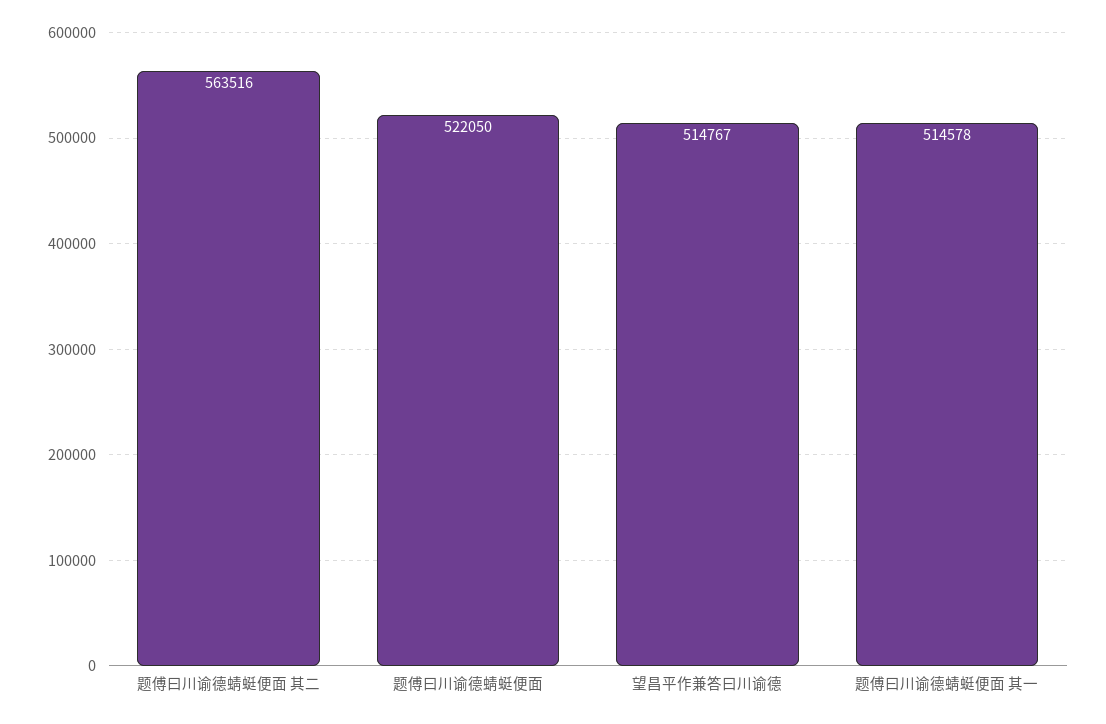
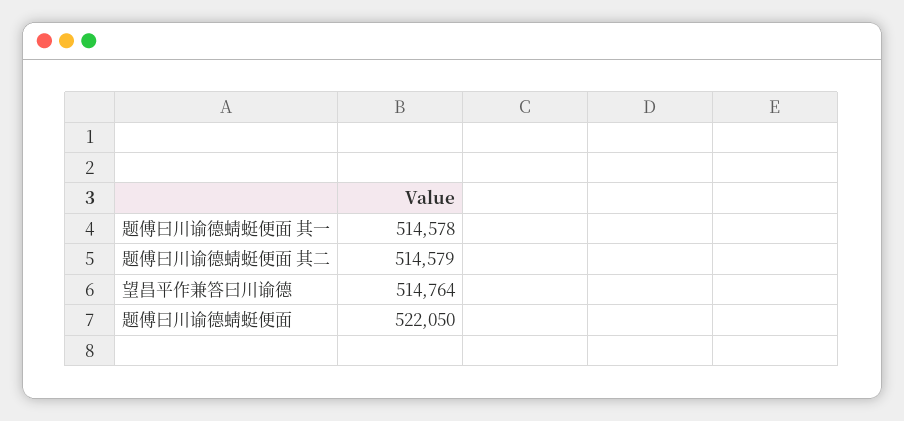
题傅曰川谕德蜻蜓便面 其二: 563516 -> 514579
望昌平作兼答曰川谕德: 514767 -> 514764

